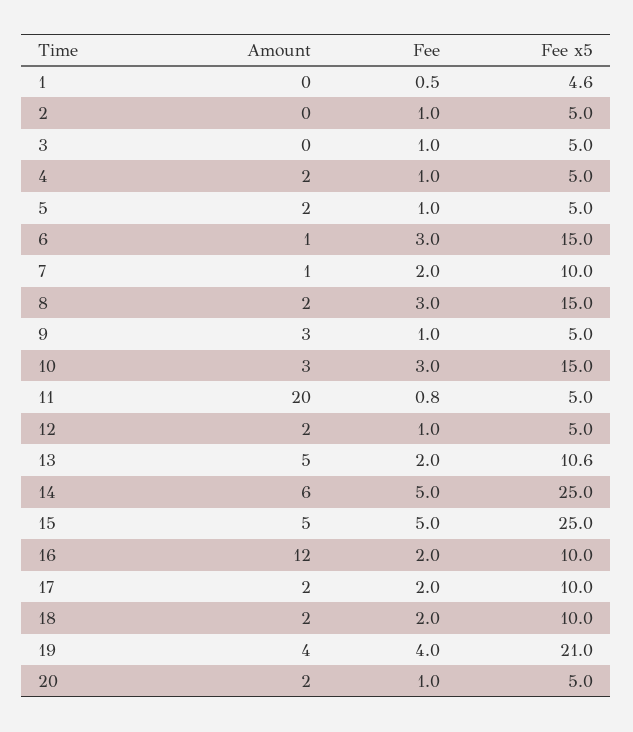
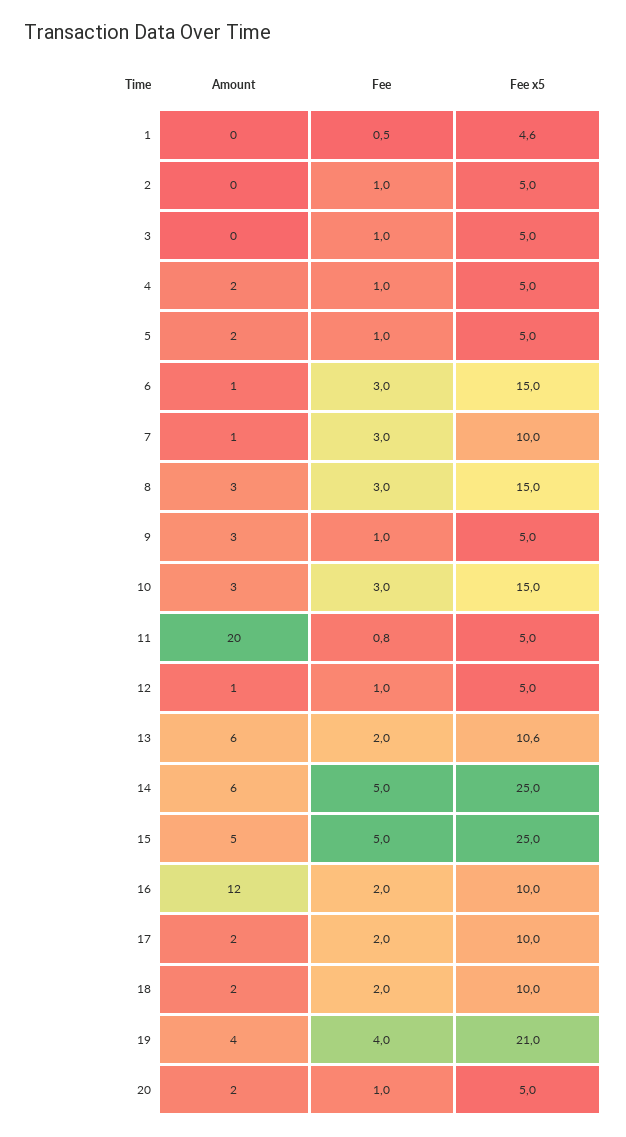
Fee, 7: 2 -> 3
Amount, 8: 2 -> 3
Amount, 12: 2 -> 1
Amount, 13: 5 -> 6

